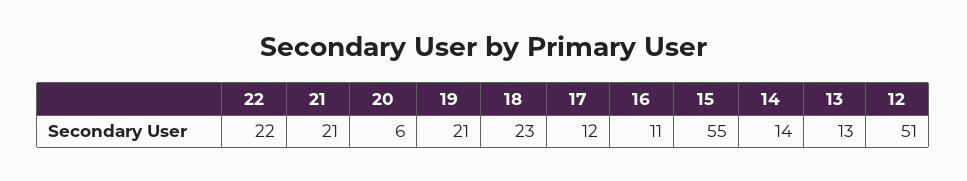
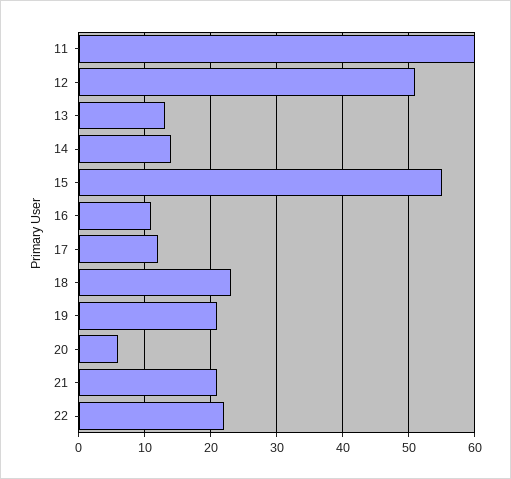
11: none -> 60

